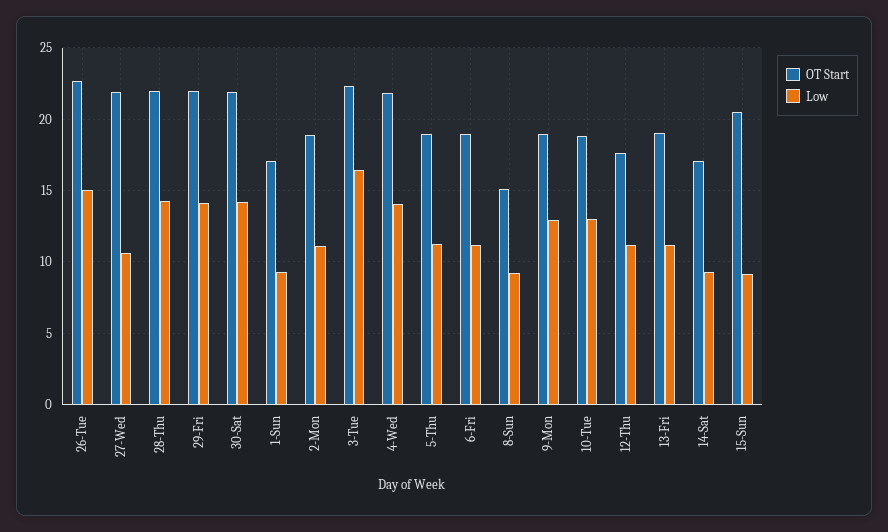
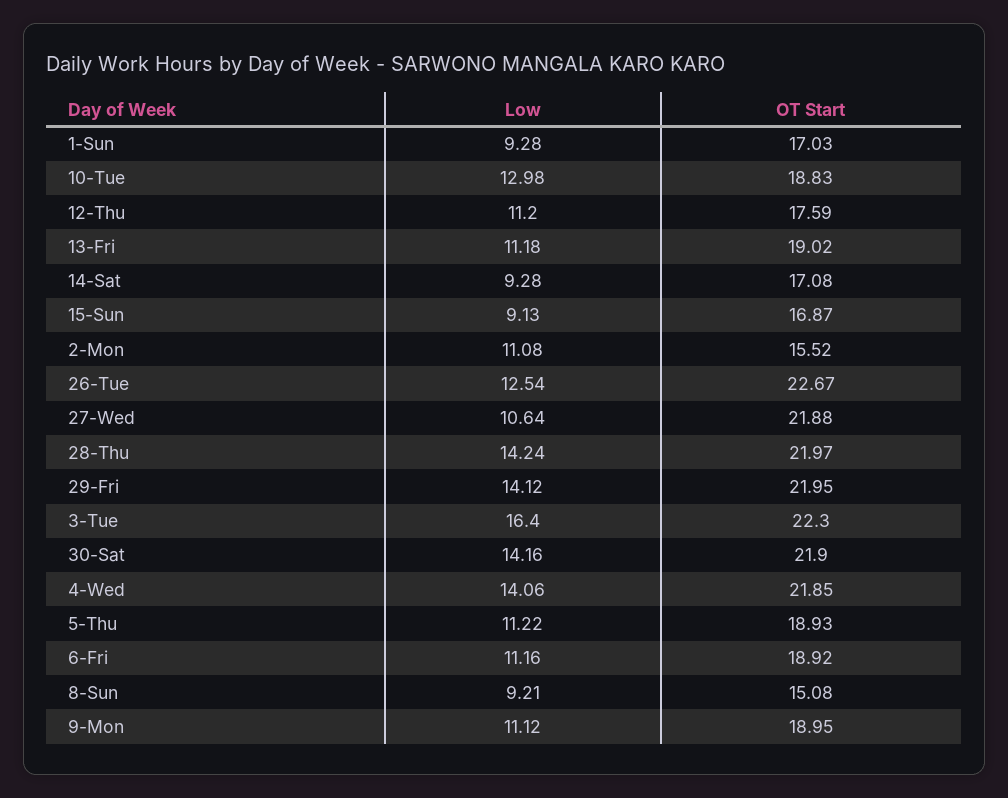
Low, 26-Tue: 15 -> 12.54
OT Start, 2-Mon: 19 -> 15.52
Low, 9-Mon: 13 -> 11.12
OT Start, 15-Sun: 20.5 -> 16.87

